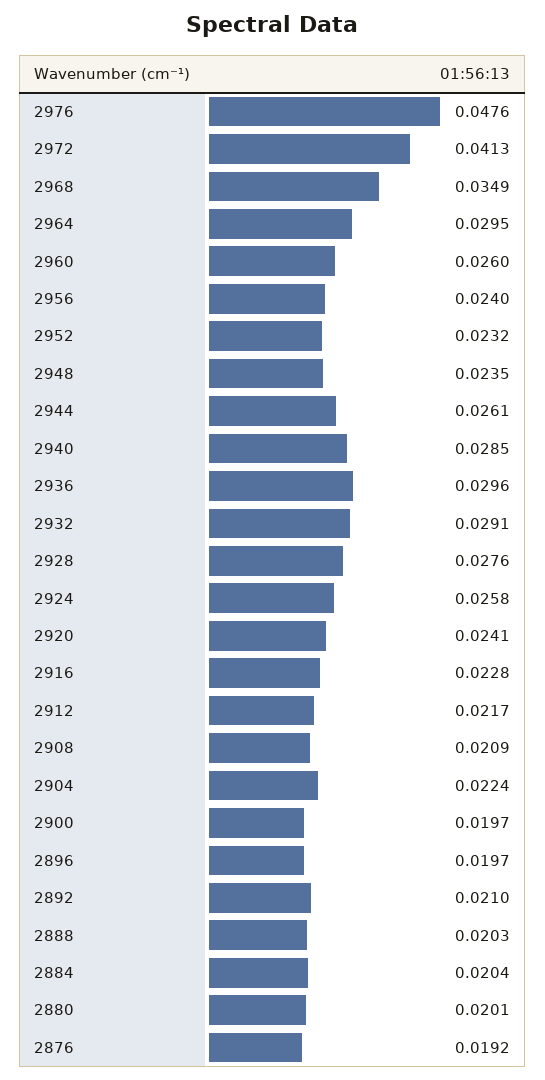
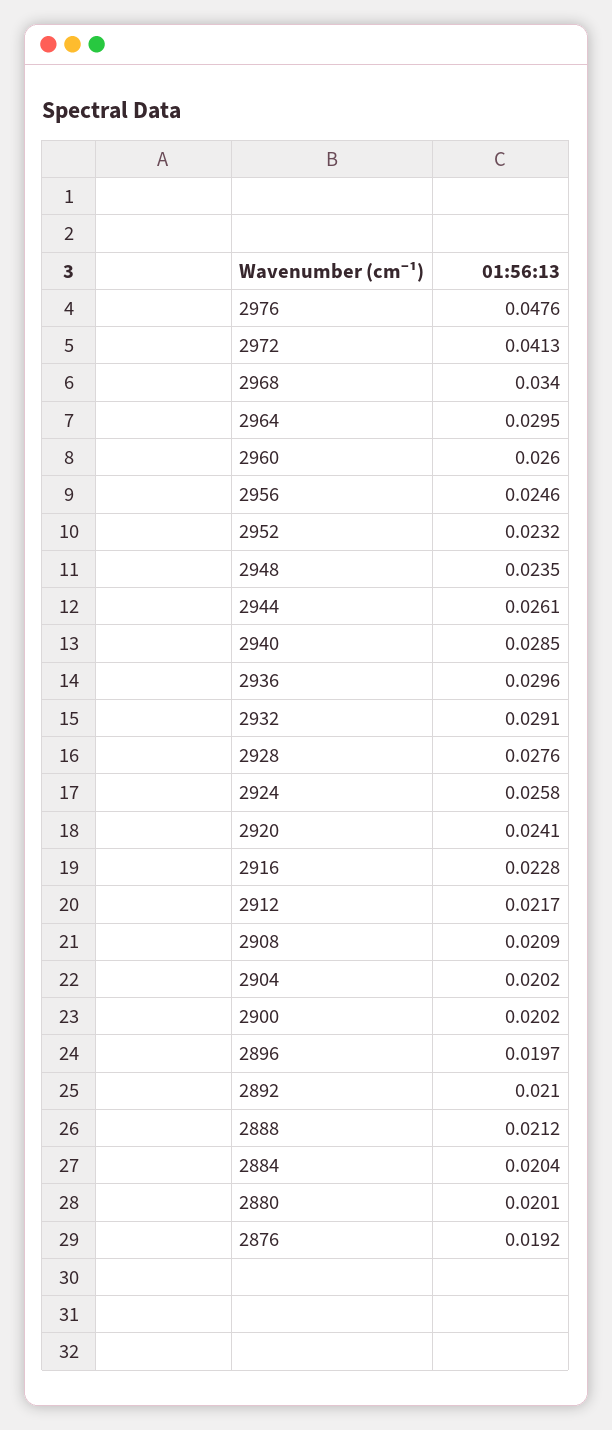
2968: 0.0349 -> 0.034
2956: 0.024 -> 0.0246
2904: 0.0224 -> 0.0202
2900: 0.0197 -> 0.0202
2888: 0.0203 -> 0.0212

